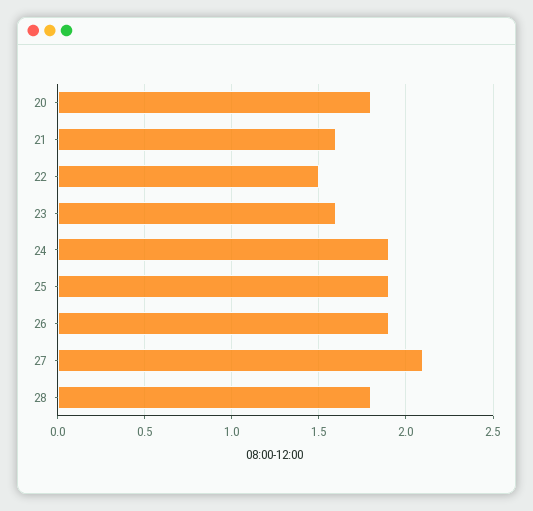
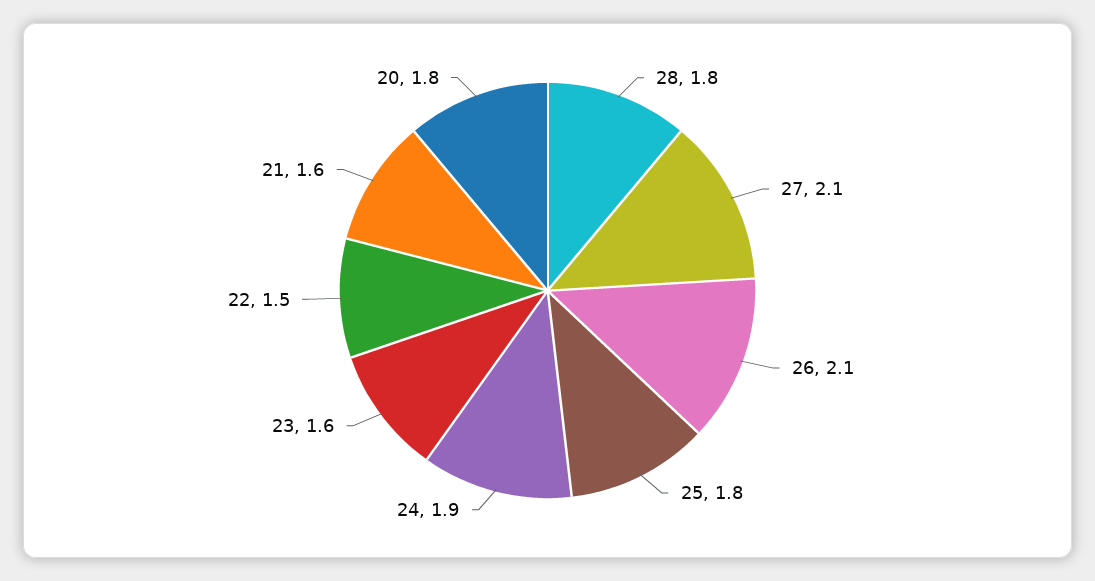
25: 1.9 -> 1.8
26: 1.9 -> 2.1

